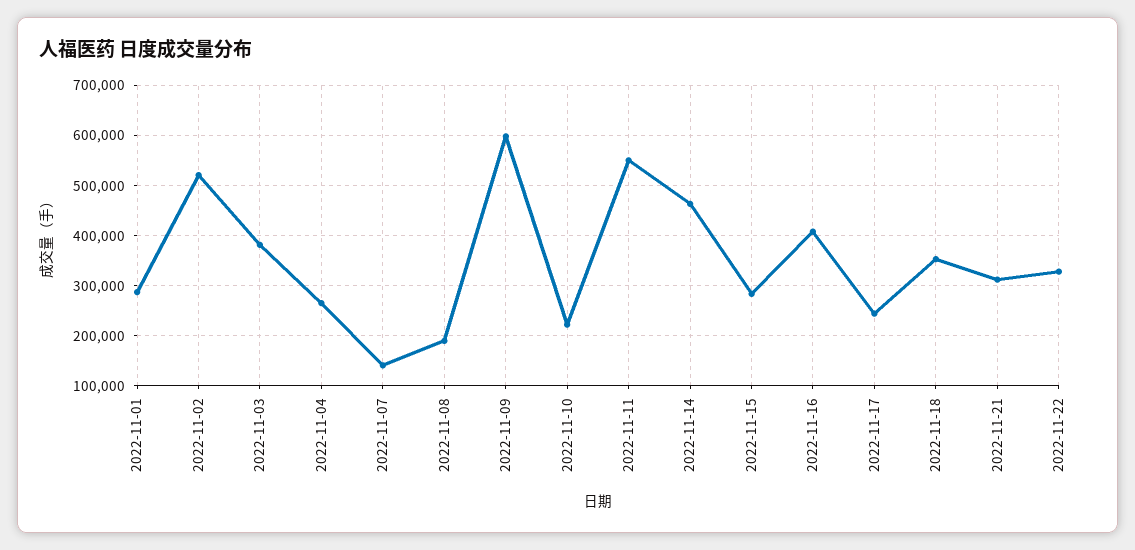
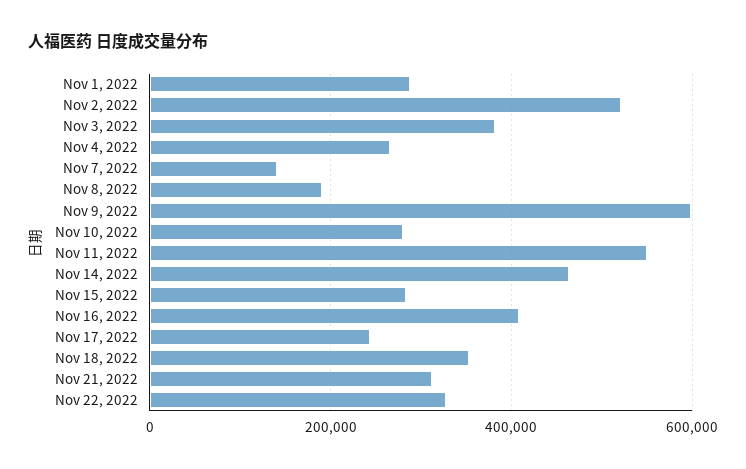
2022-11-10: 220000 -> 280000

